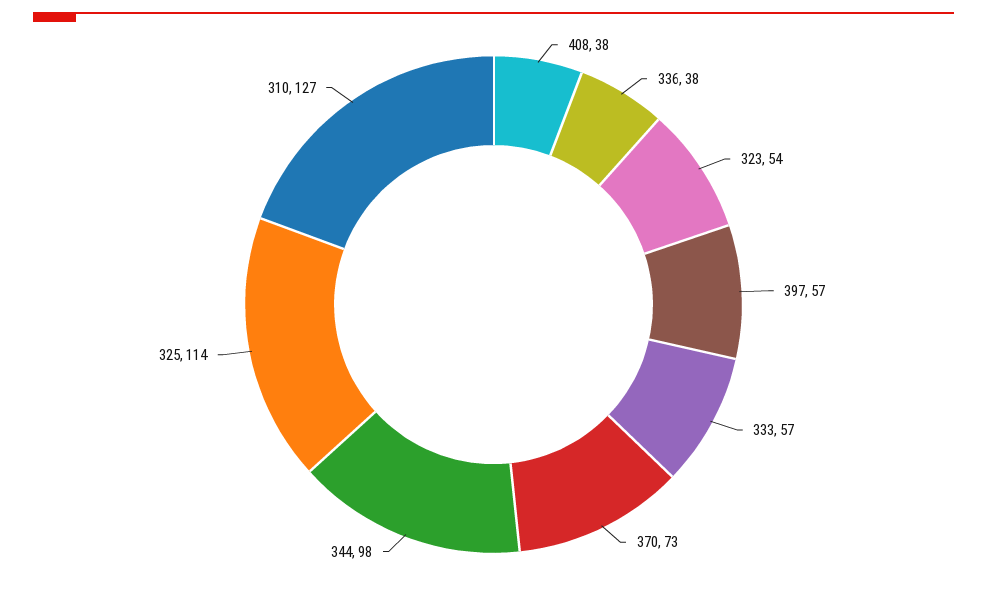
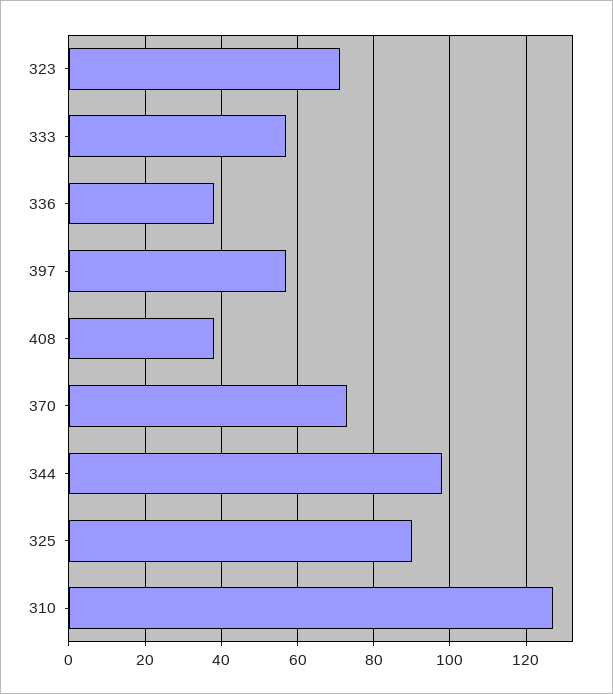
323: 54 -> 70
325: 114 -> 90

